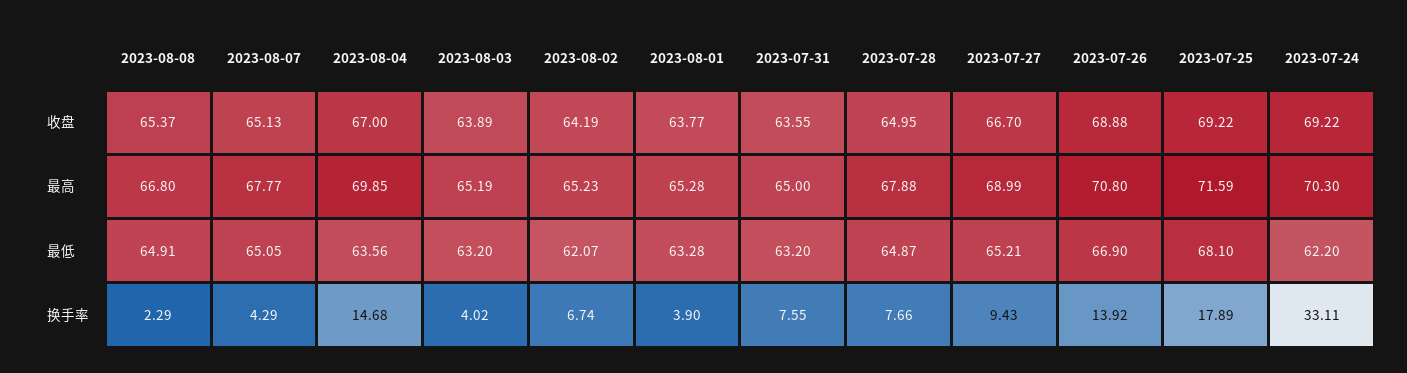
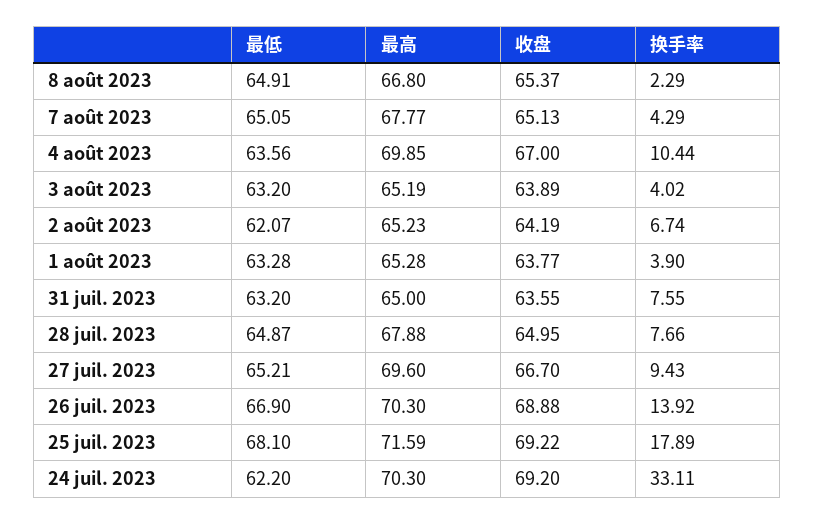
2023-07-24, 收盘: 69.22 -> 69.2
2023-07-27, 最高: 68.99 -> 69.6
2023-07-26, 最高: 70.8 -> 70.3
2023-08-04, 换手率: 14.68 -> 10.44

